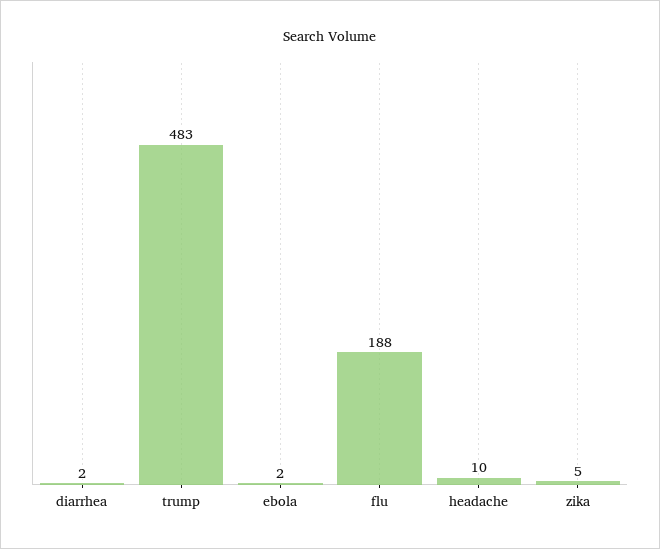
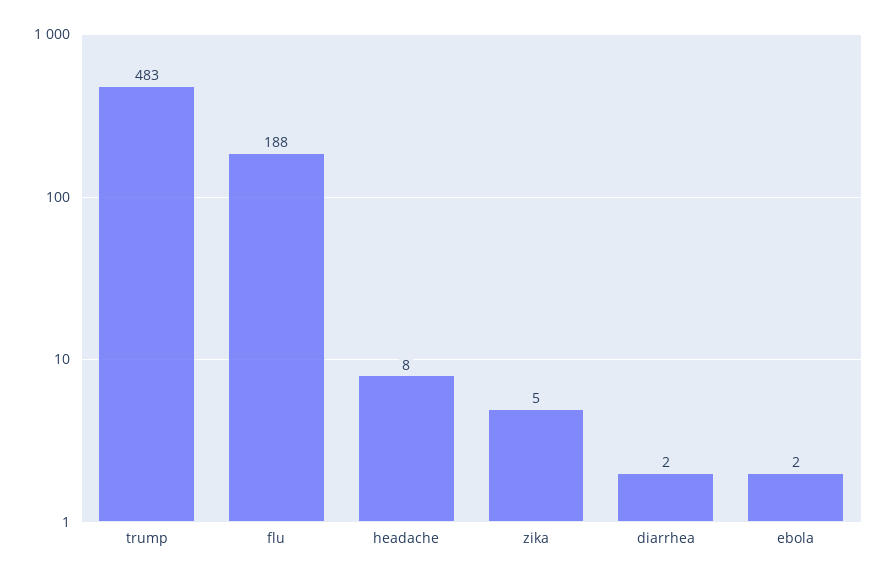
headache: 10 -> 8

